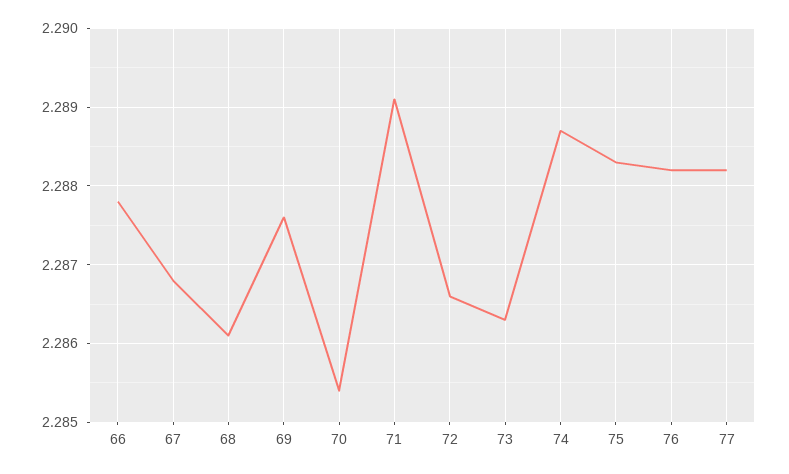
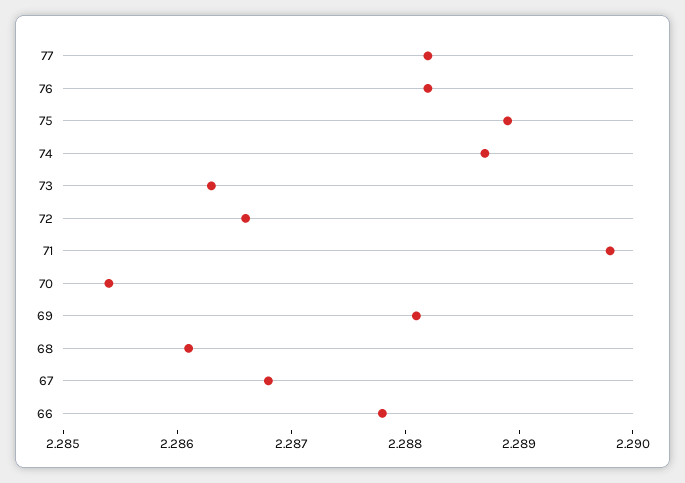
69: 2.2876 -> 2.2881
71: 2.2891 -> 2.2898
75: 2.2883 -> 2.2889

